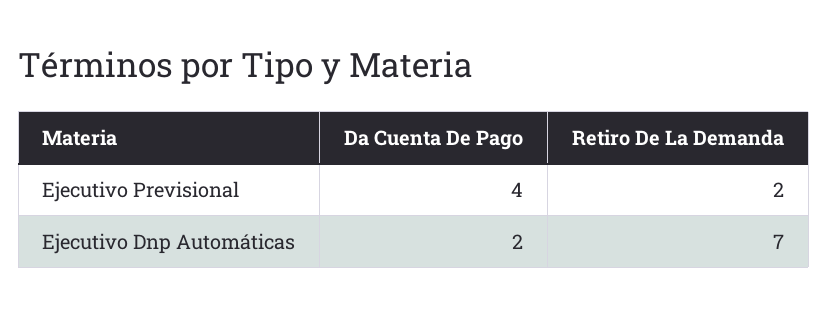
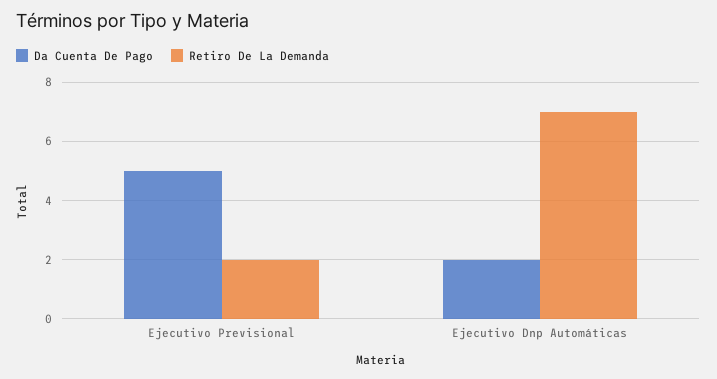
Da Cuenta De Pago, Ejecutivo Previsional: 4 -> 5

